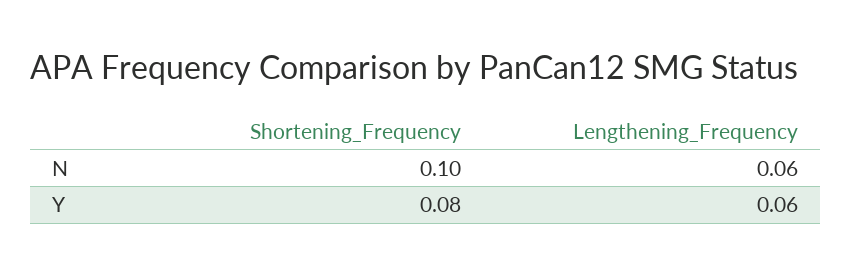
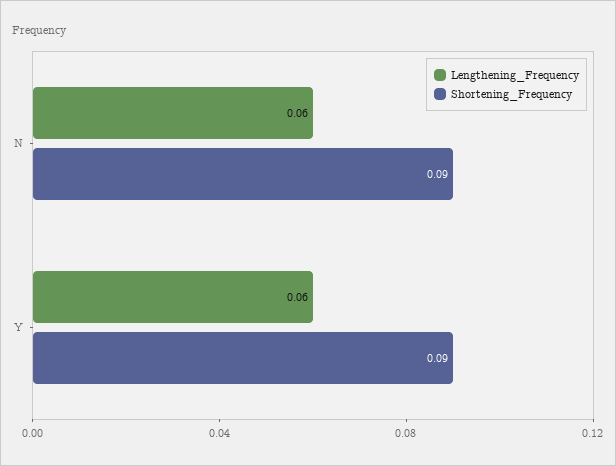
Shortening_Frequency, N: 0.1 -> 0.09
Shortening_Frequency, Y: 0.08 -> 0.09

